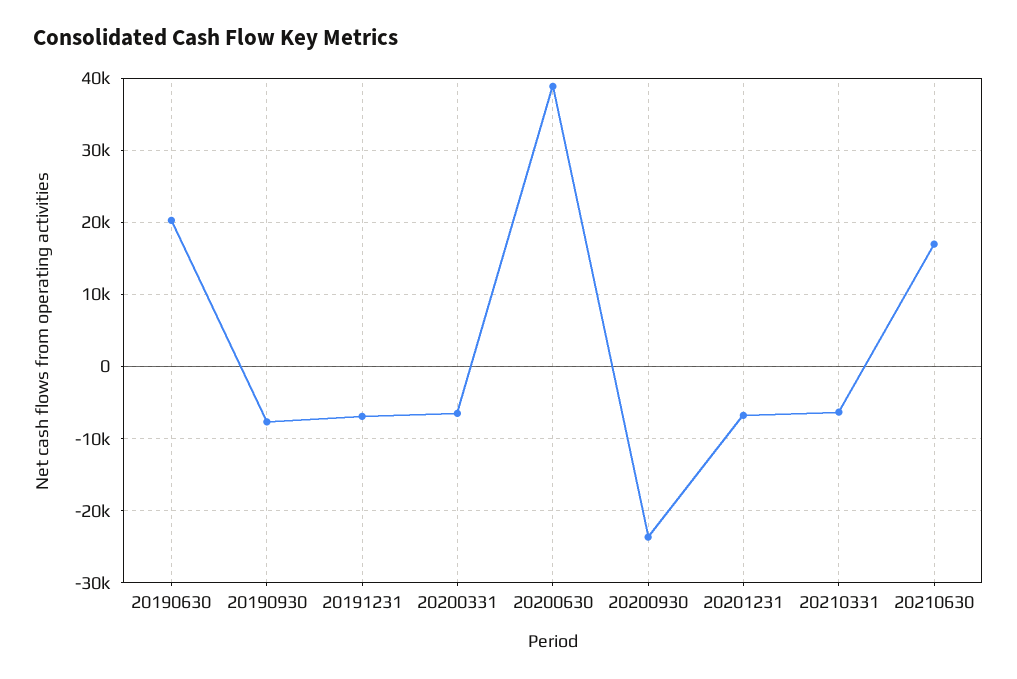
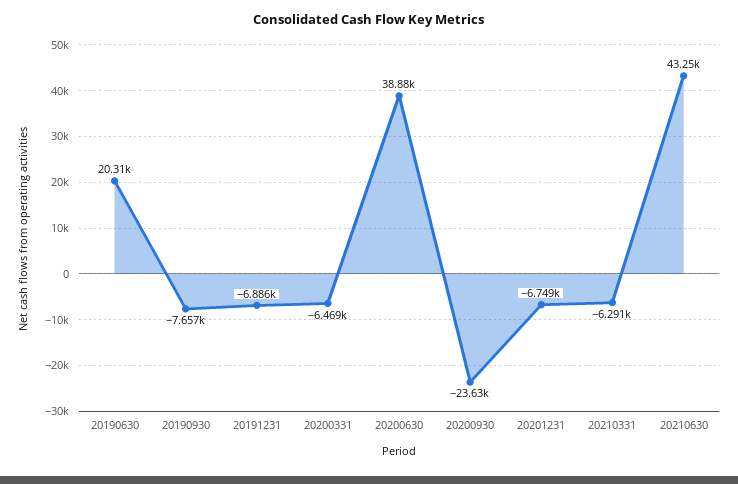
20210630: 17000 -> 43250

